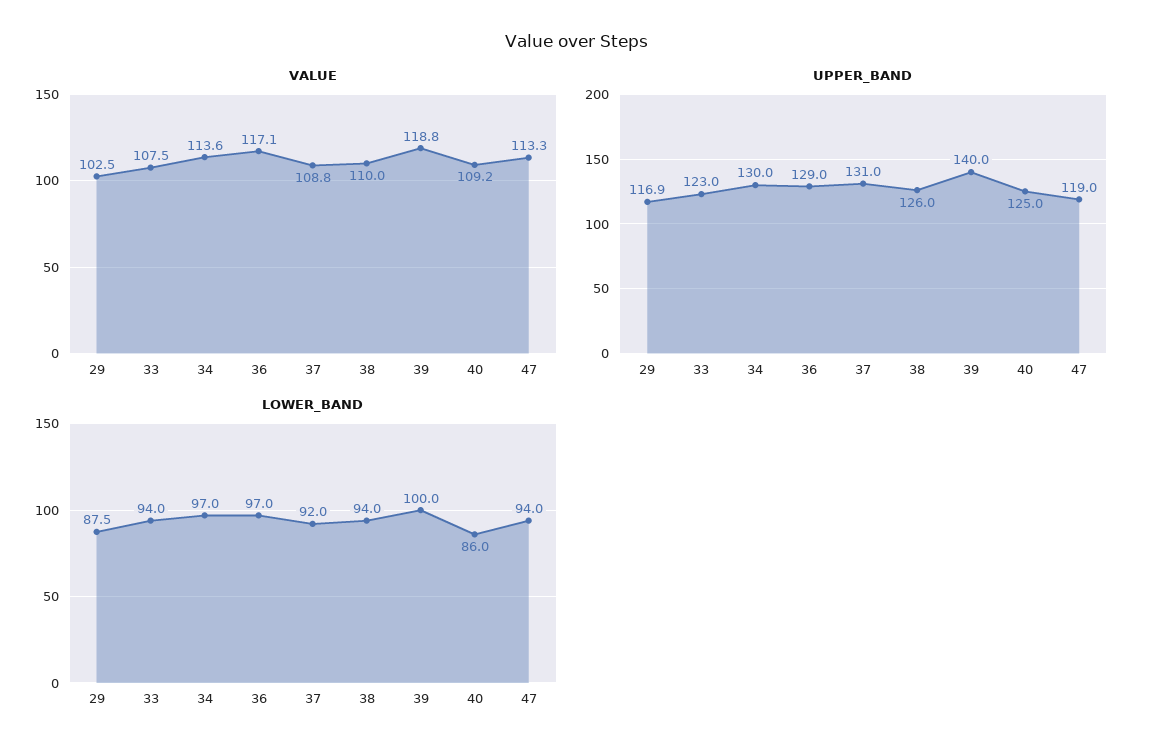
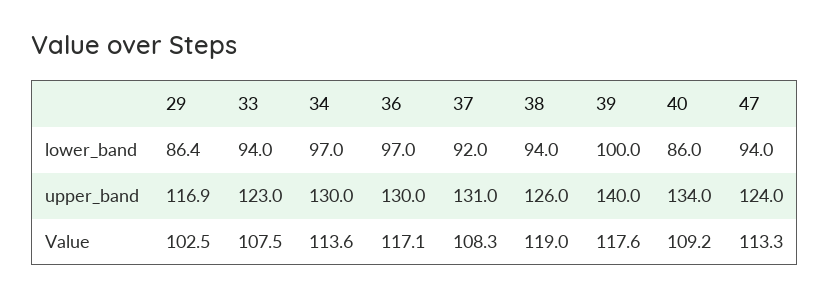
VALUE, 37: 108.8 -> 108.3
VALUE, 38: 110 -> 119
VALUE, 39: 118.8 -> 117.6
UPPER_BAND, 36: 129 -> 130
UPPER_BAND, 40: 125 -> 134
UPPER_BAND, 47: 119 -> 124
LOWER_BAND, 29: 87.5 -> 86.4

